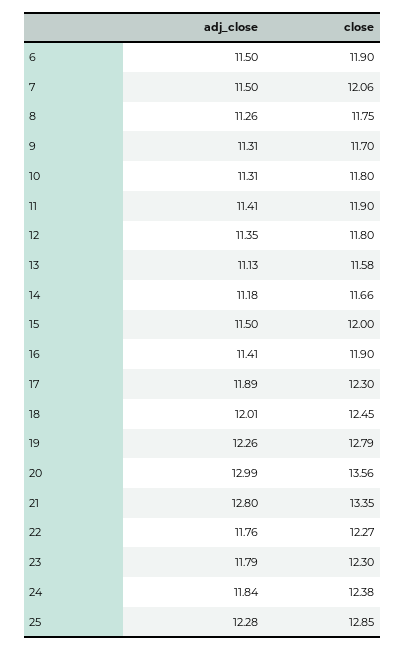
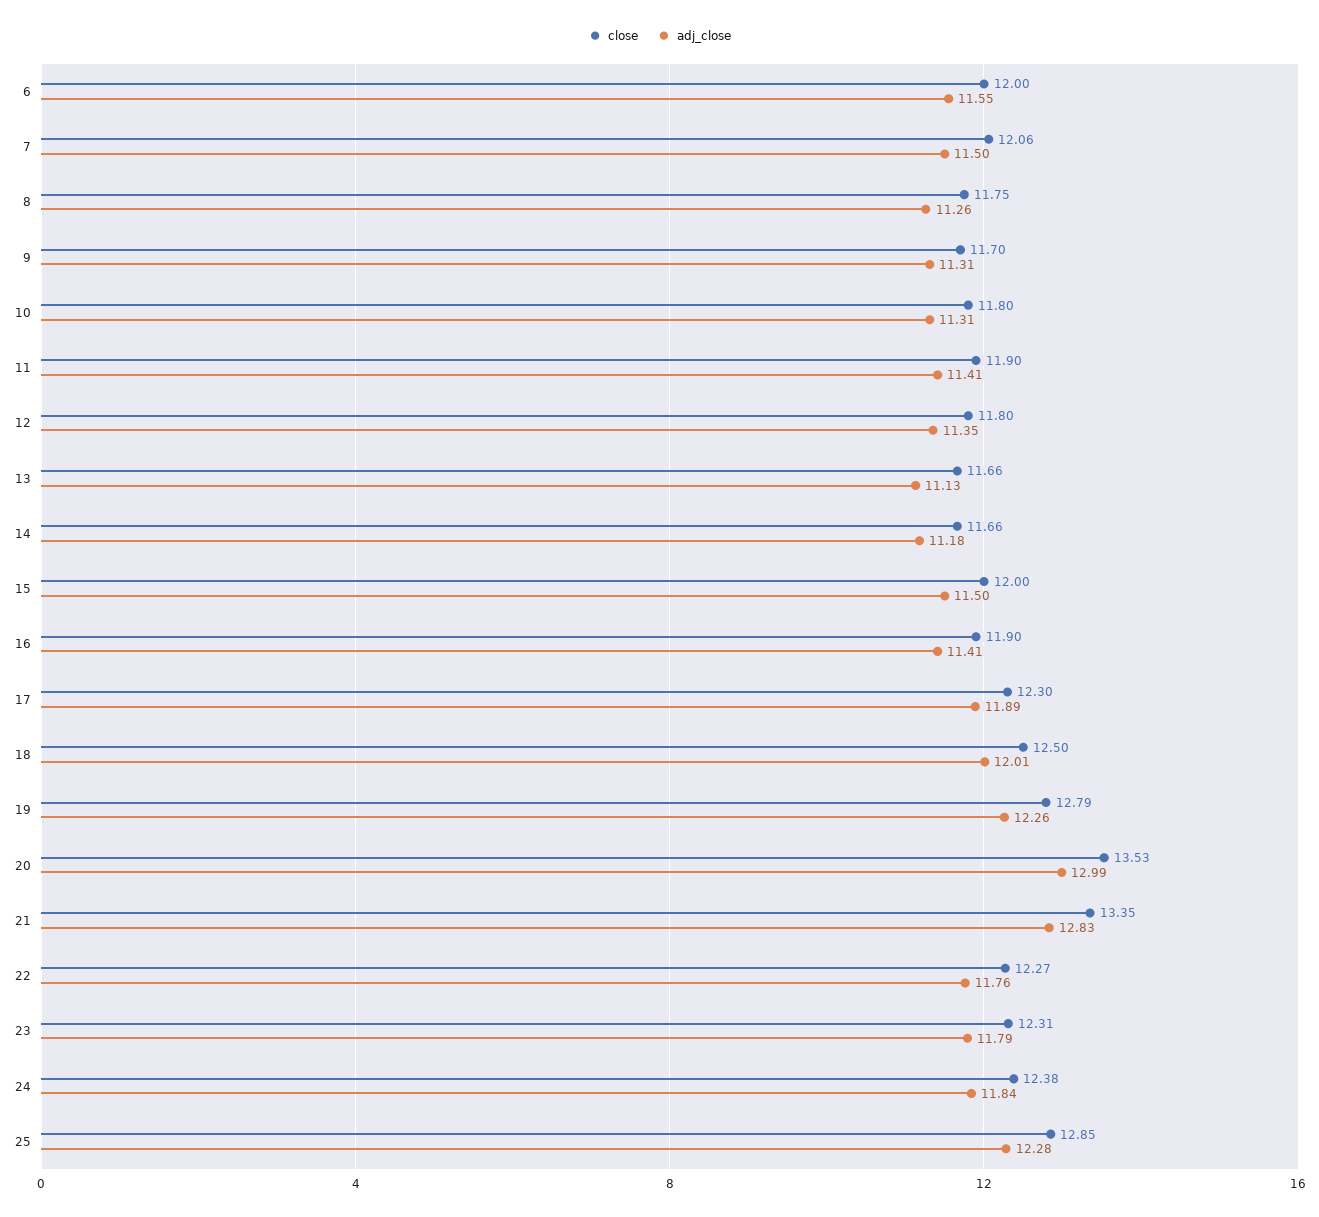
adj_close, 6: 11.5 -> 11.55
close, 6: 11.9 -> 12
close, 13: 11.58 -> 11.66
close, 18: 12.45 -> 12.5
close, 20: 13.56 -> 13.53
adj_close, 21: 12.8 -> 12.83
close, 23: 12.3 -> 12.31

